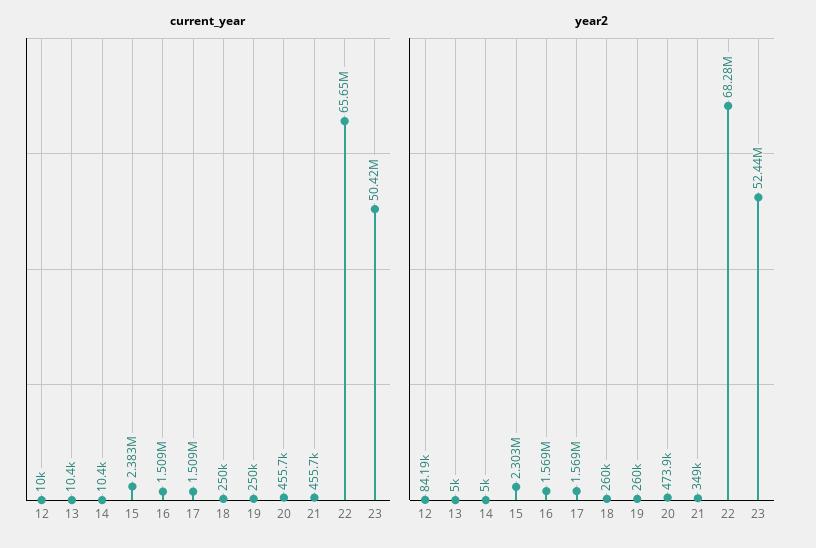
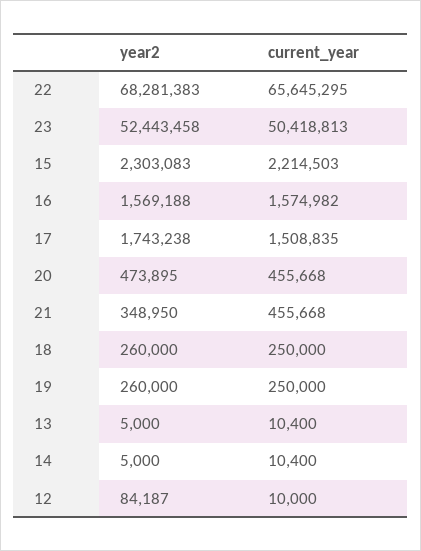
current_year, 15: 2383000 -> 2214503
current_year, 16: 1509000 -> 1574982
year2, 17: 1569000 -> 1743238

